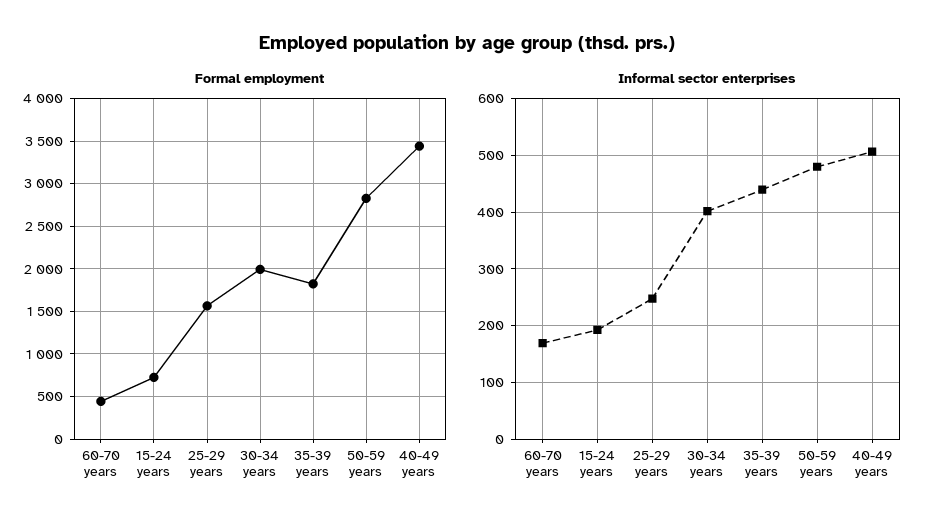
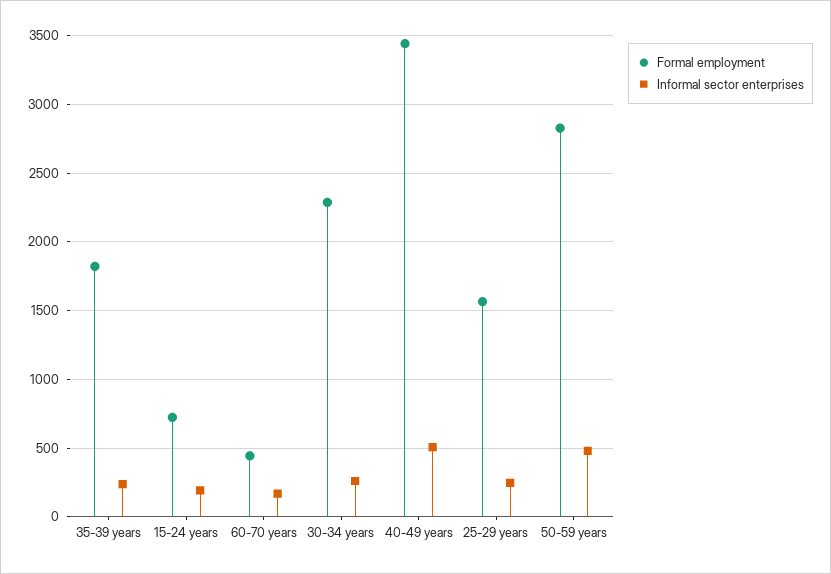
Formal employment, 30-34 years: 2000 -> 2300
Informal sector enterprises, 30-34 years: 400 -> 250
Informal sector enterprises, 35-39 years: 440 -> 250

